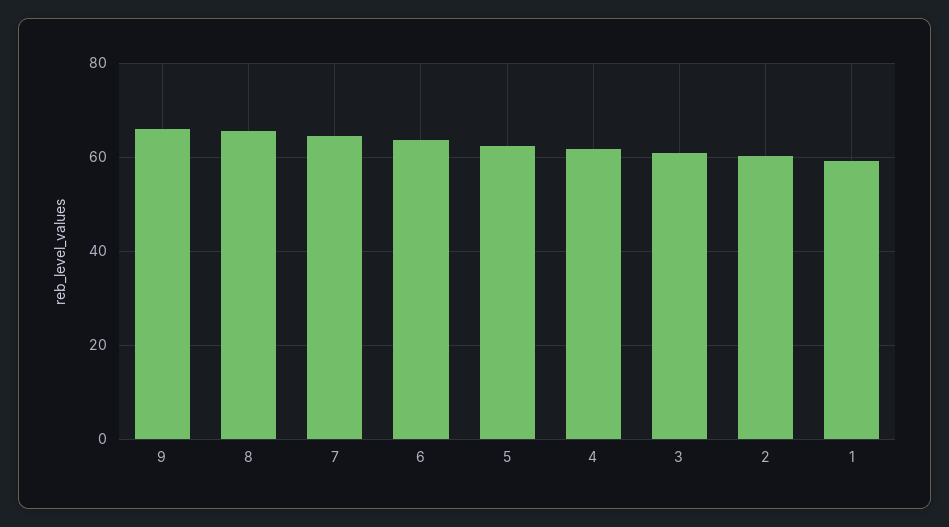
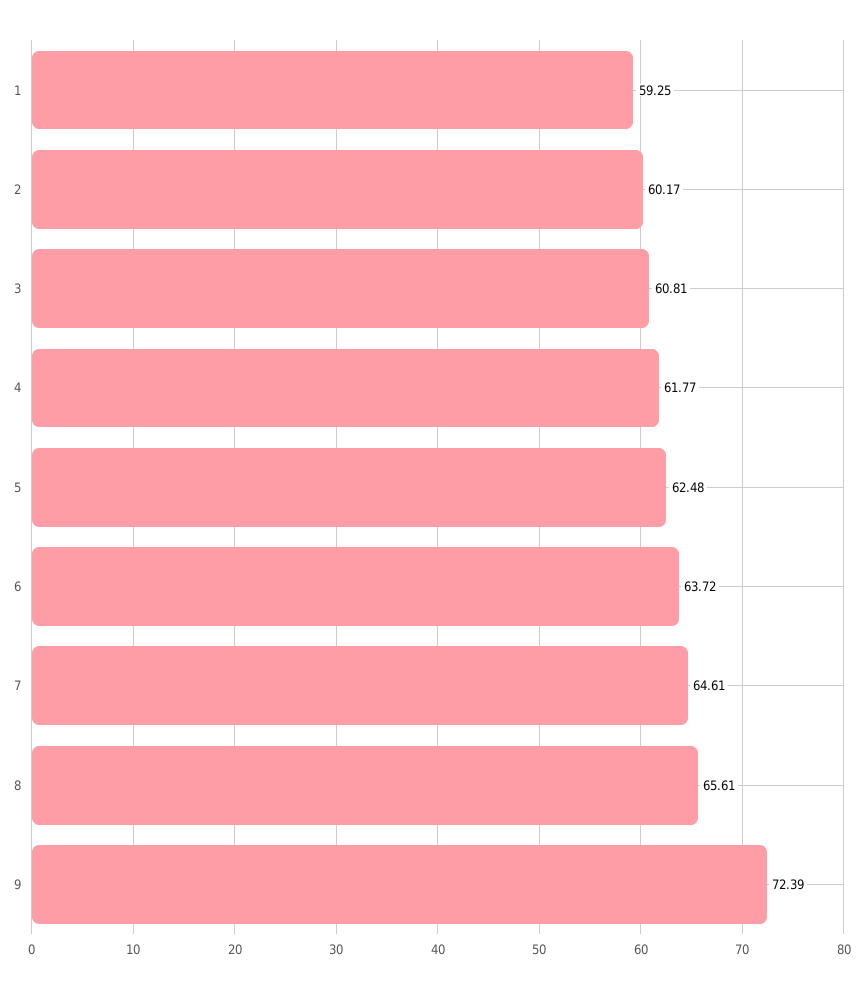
9: 66 -> 72.39

